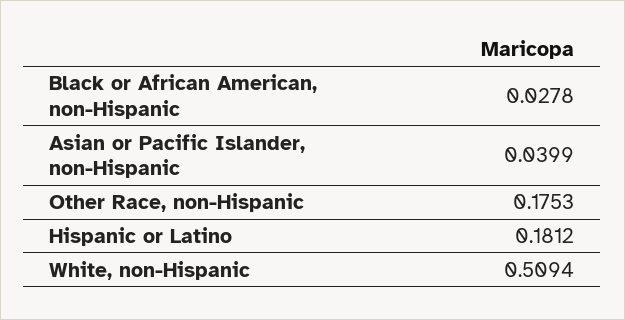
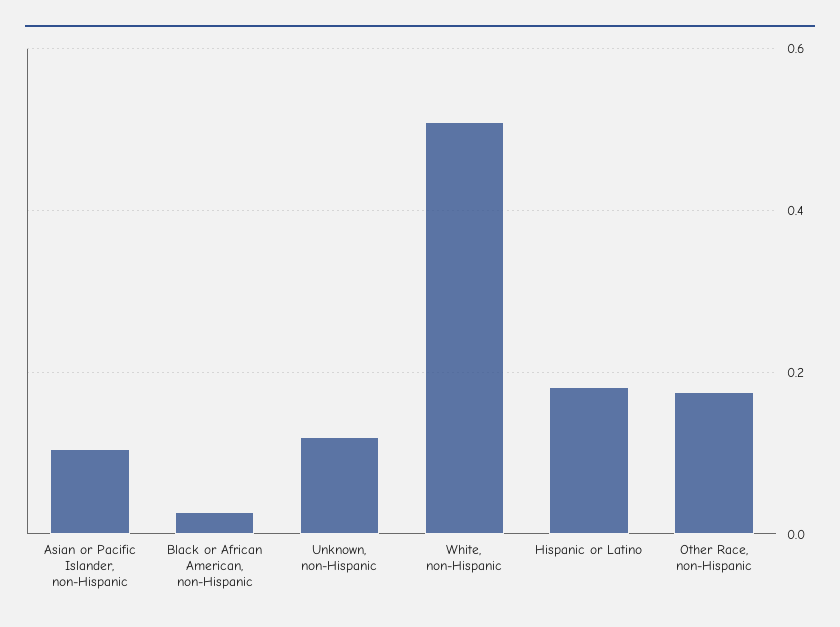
Asian or Pacific Islander, non-Hispanic: 0.0399 -> 0.1
Unknown, non-Hispanic: none -> 0.12

